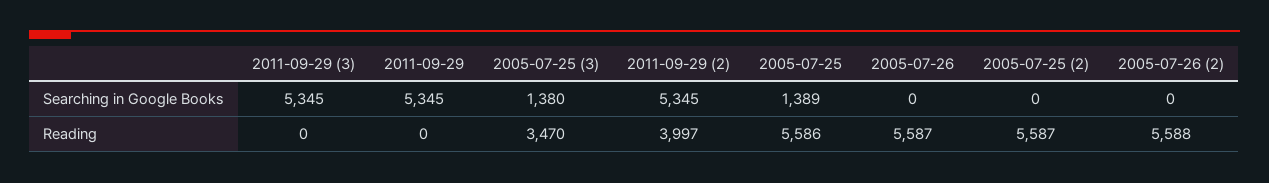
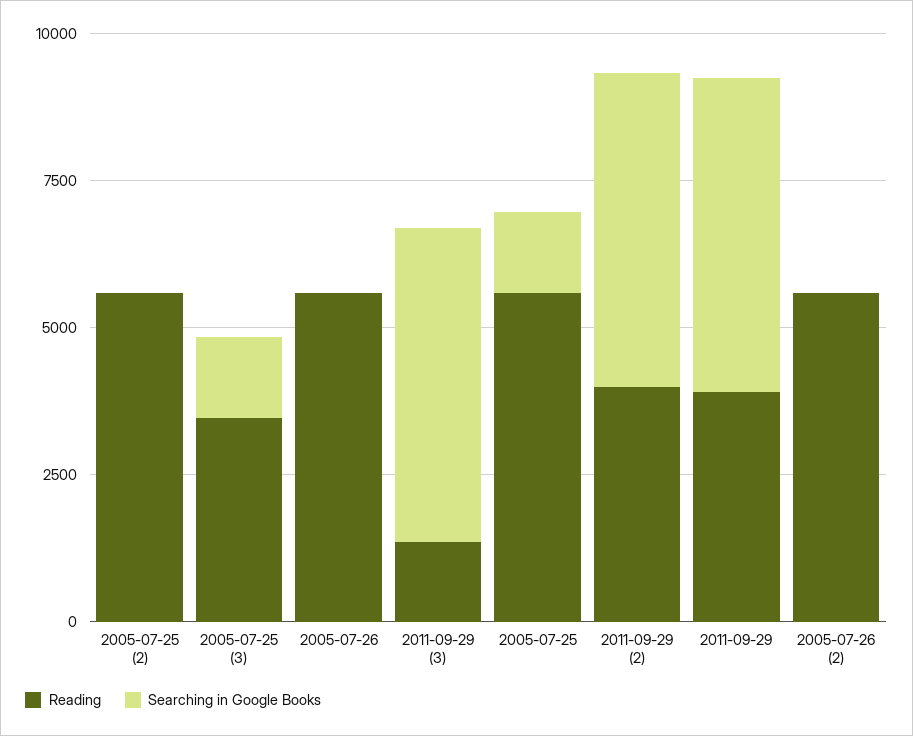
Reading, 2011-09-29 (3): 0 -> 1500
Reading, 2011-09-29: 0 -> 4000

